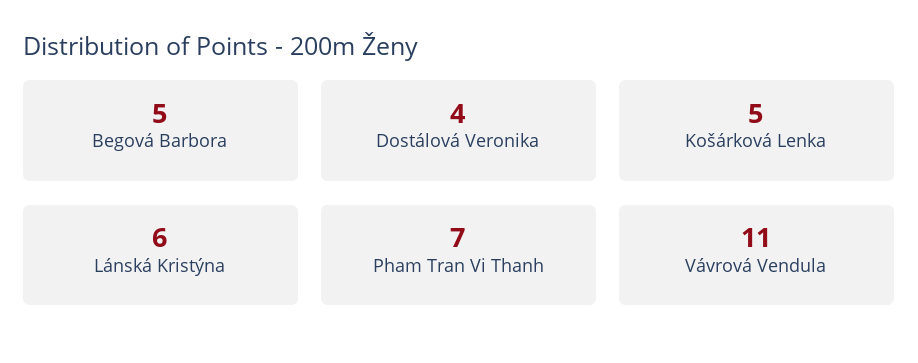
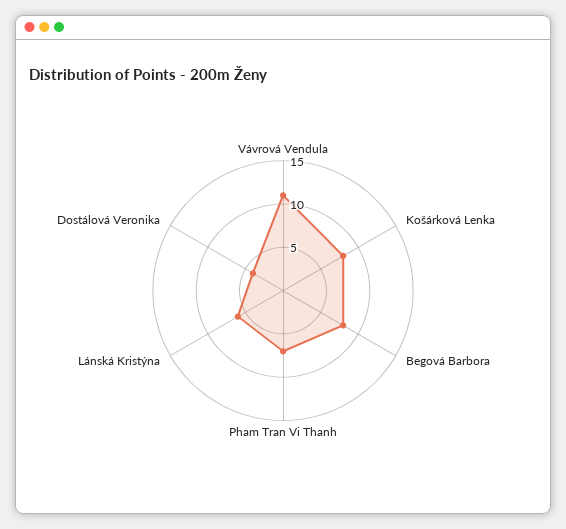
Begová Barbora: 5 -> 8
Košárková Lenka: 5 -> 8

